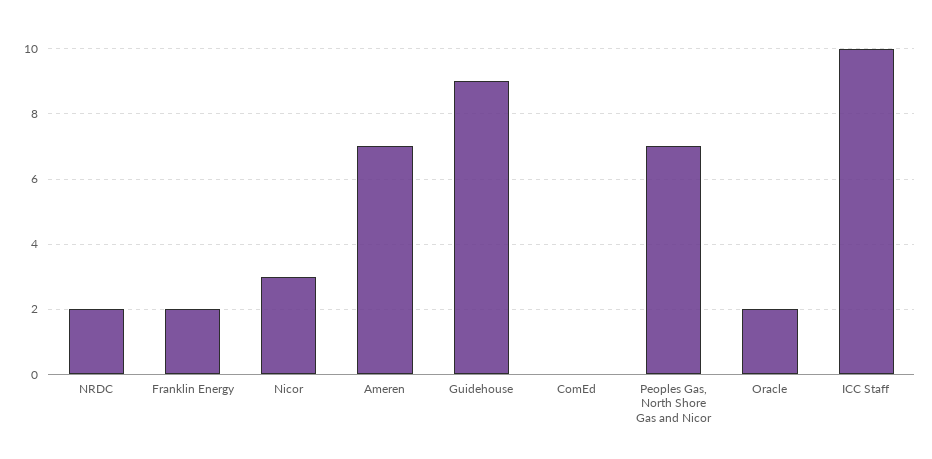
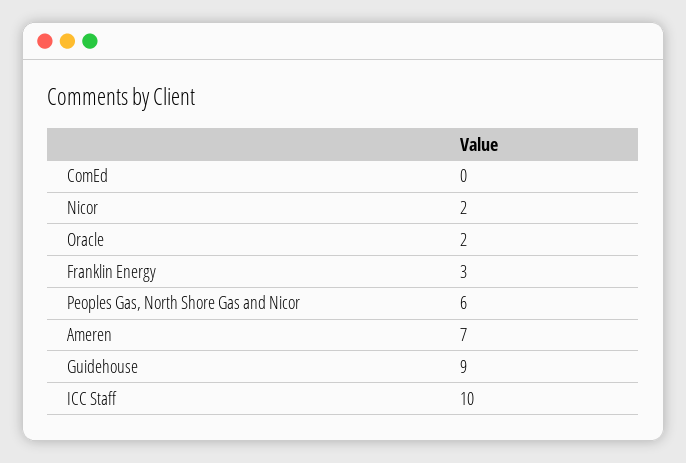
NRDC: 2 -> none
Franklin Energy: 2 -> 3
Nicor: 3 -> 2
Peoples Gas, North Shore Gas and Nicor: 7 -> 6

